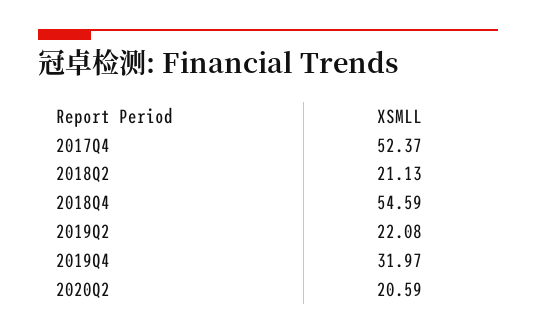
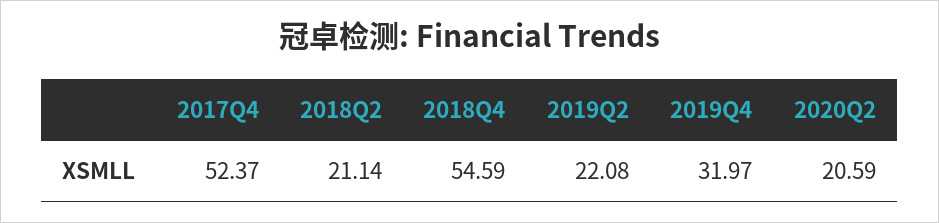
2018Q2: 21.13 -> 21.14

